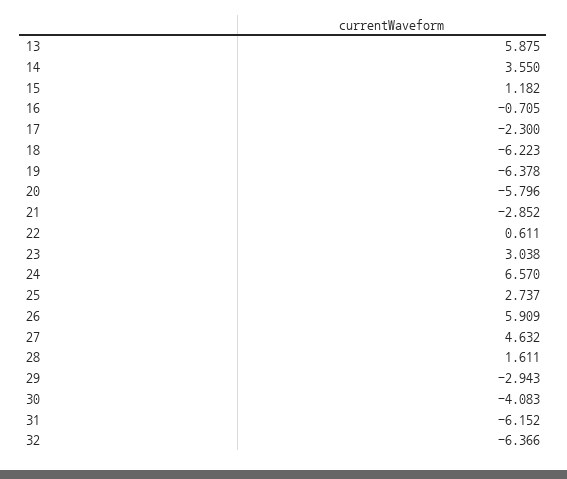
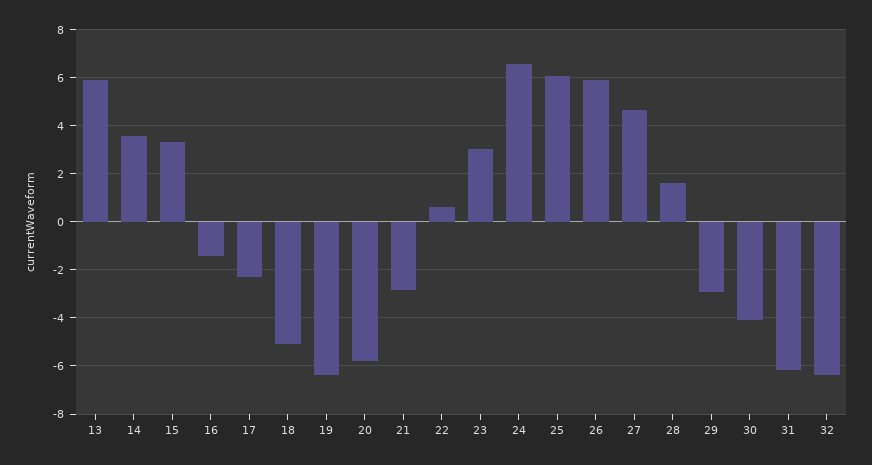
15: 1.182 -> 3.25
16: -0.705 -> -1.5
18: -6.223 -> -5
25: 2.737 -> 6

